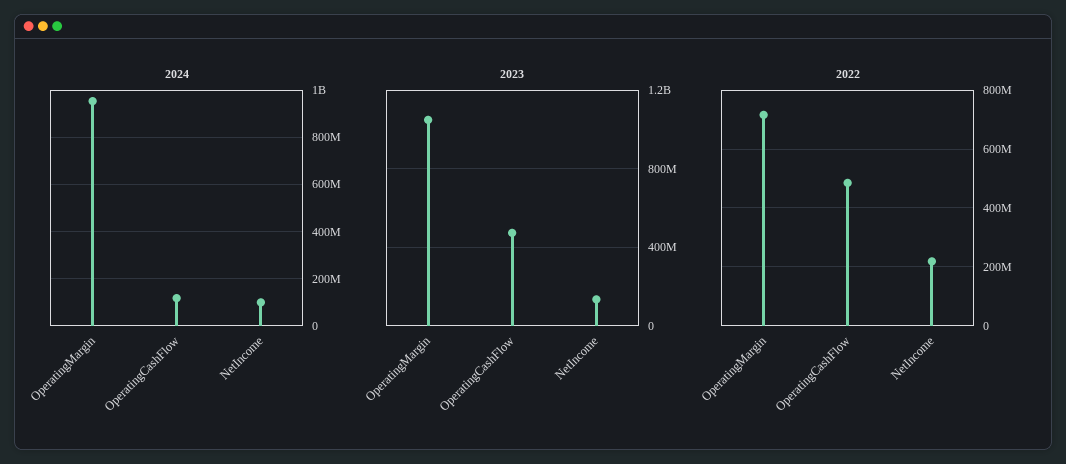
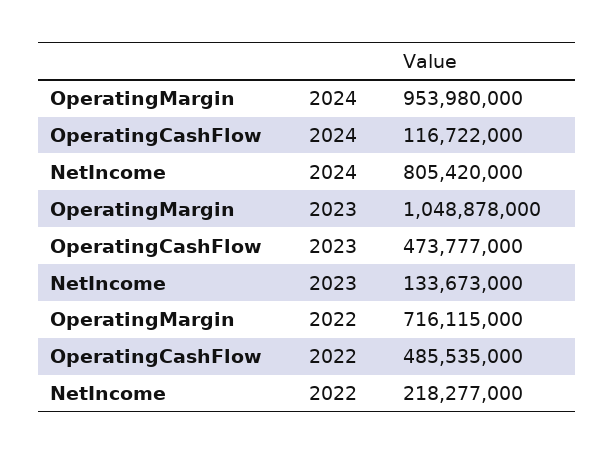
2024, NetIncome: 100000000 -> 805420000

